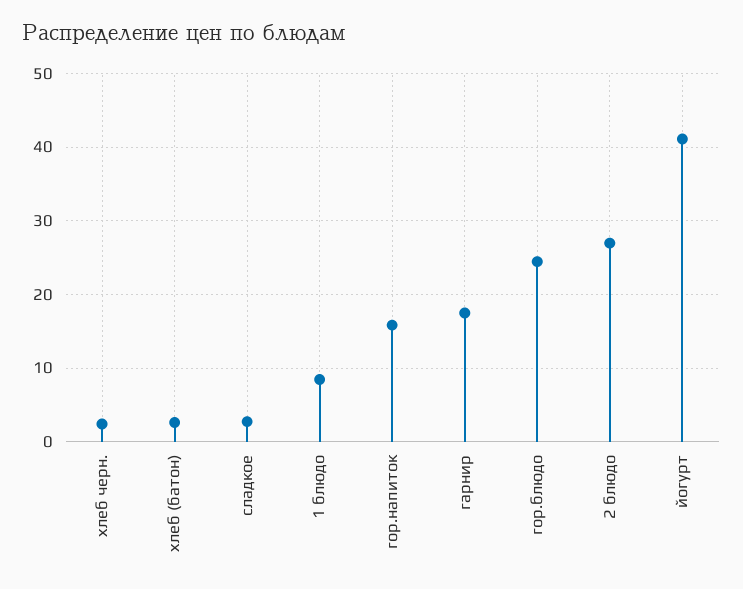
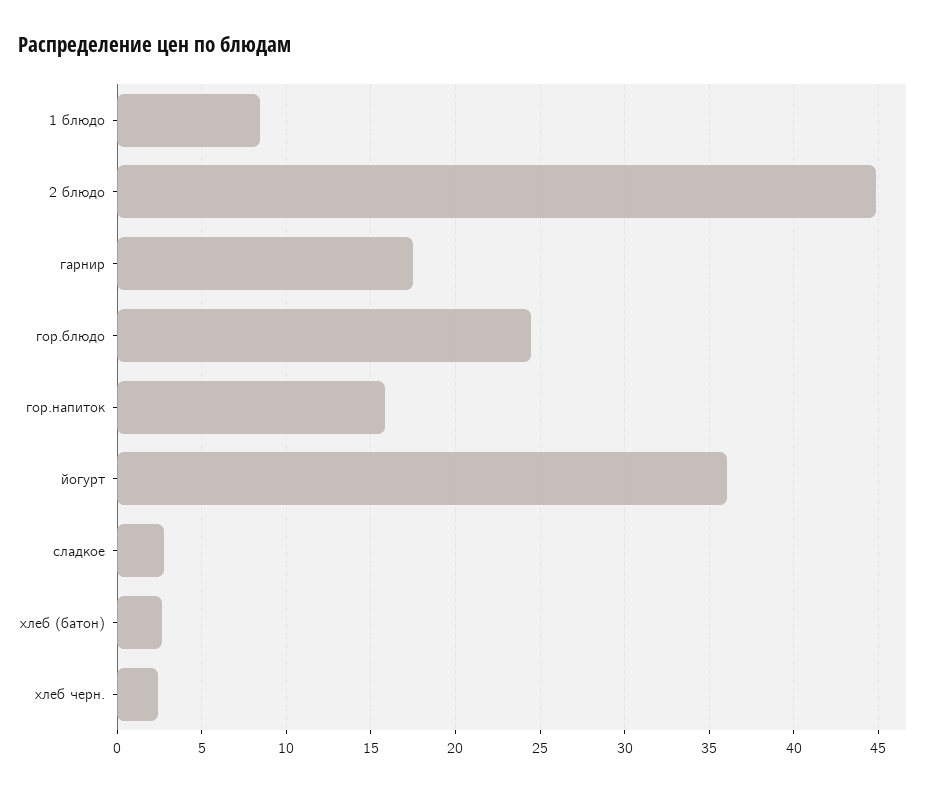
2 блюдо: 27 -> 45
йогурт: 41 -> 36

